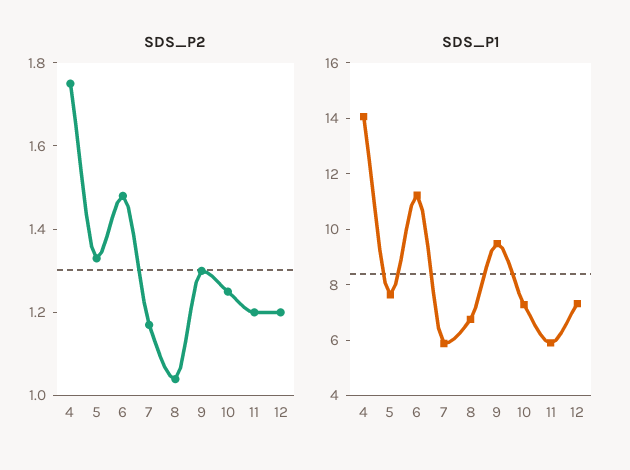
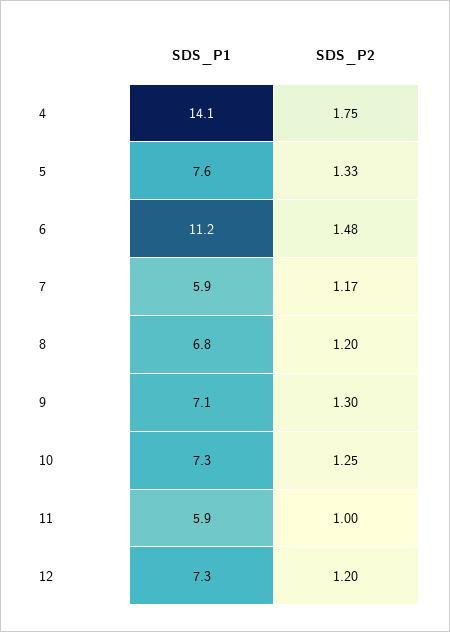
SDS_P2, 8: 1.05 -> 1.2
SDS_P2, 11: 1.2 -> 1
SDS_P1, 9: 9.5 -> 7.1

